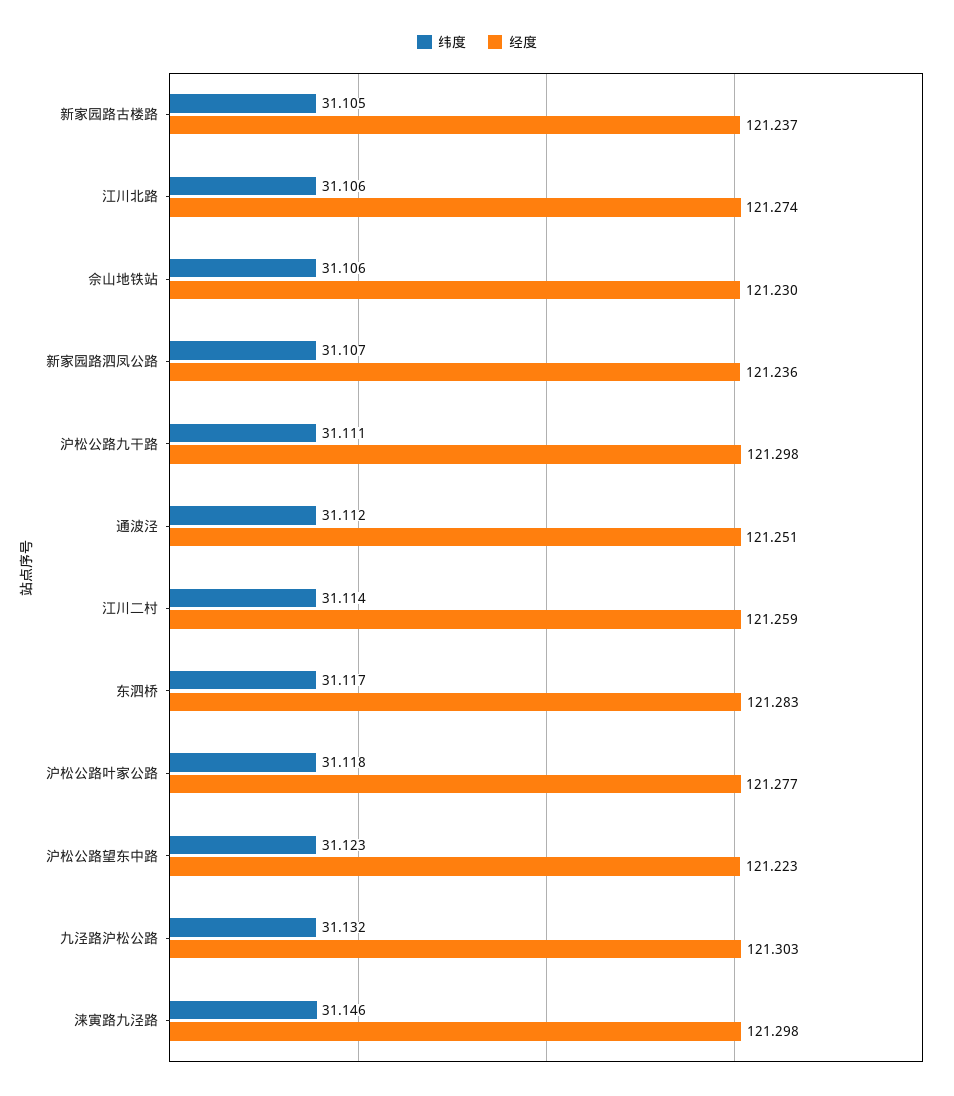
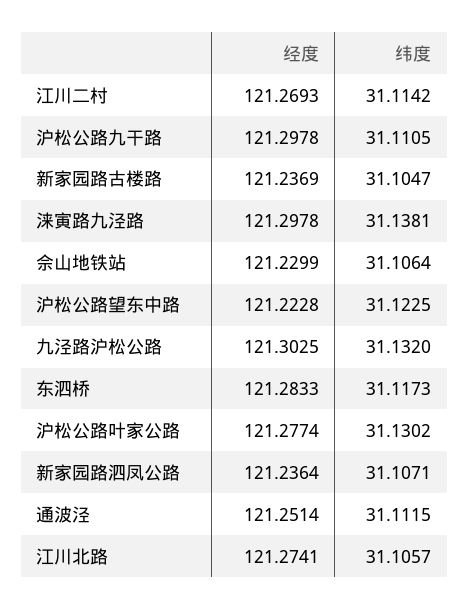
经度, 江川二村: 121.259 -> 121.2693
纬度, 沪松公路叶家公路: 31.118 -> 31.1302
纬度, 涞寅路九泾路: 31.146 -> 31.1381

